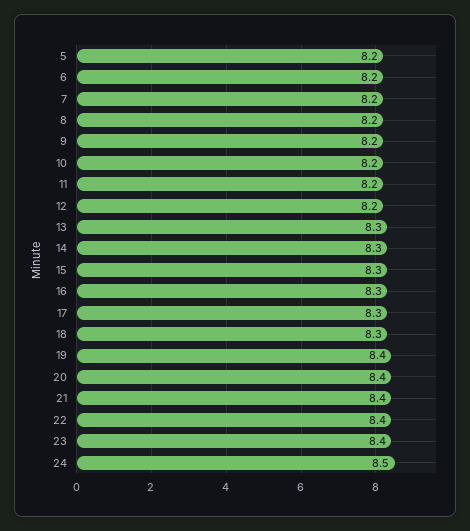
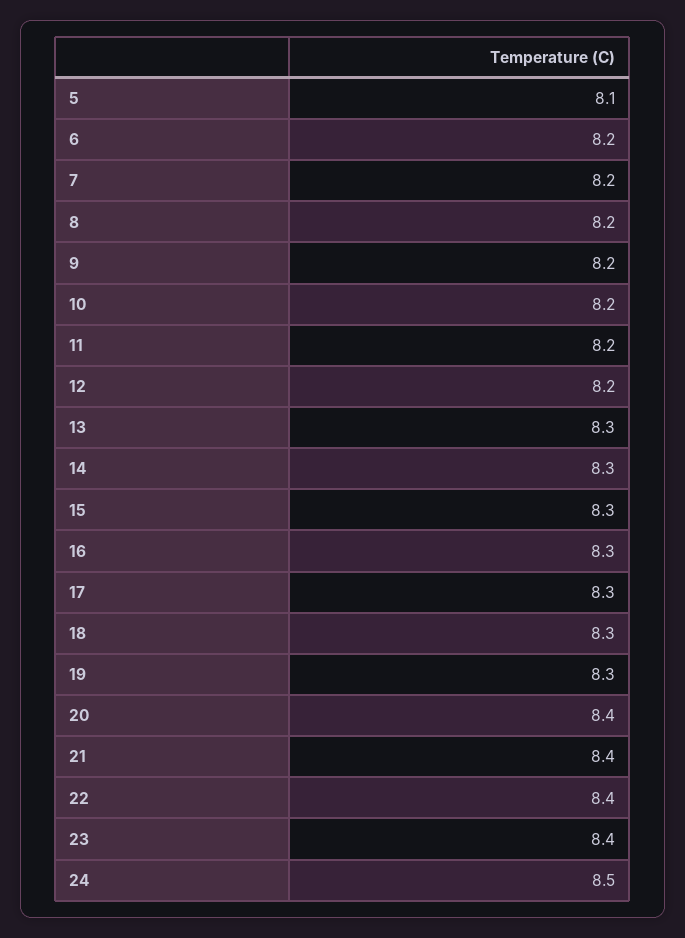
5: 8.2 -> 8.1
19: 8.4 -> 8.3

